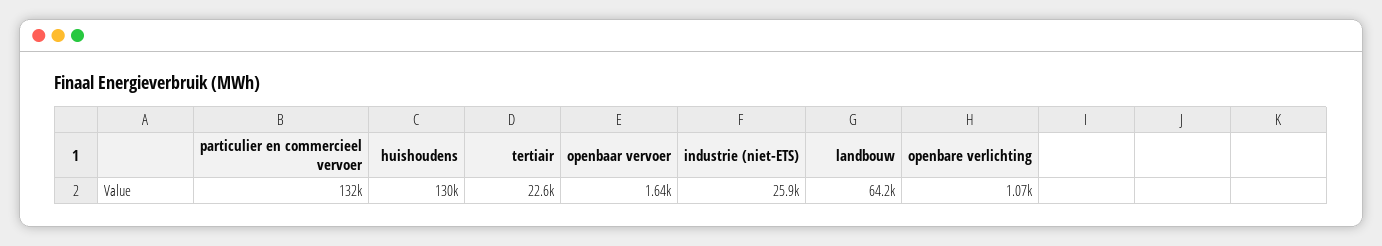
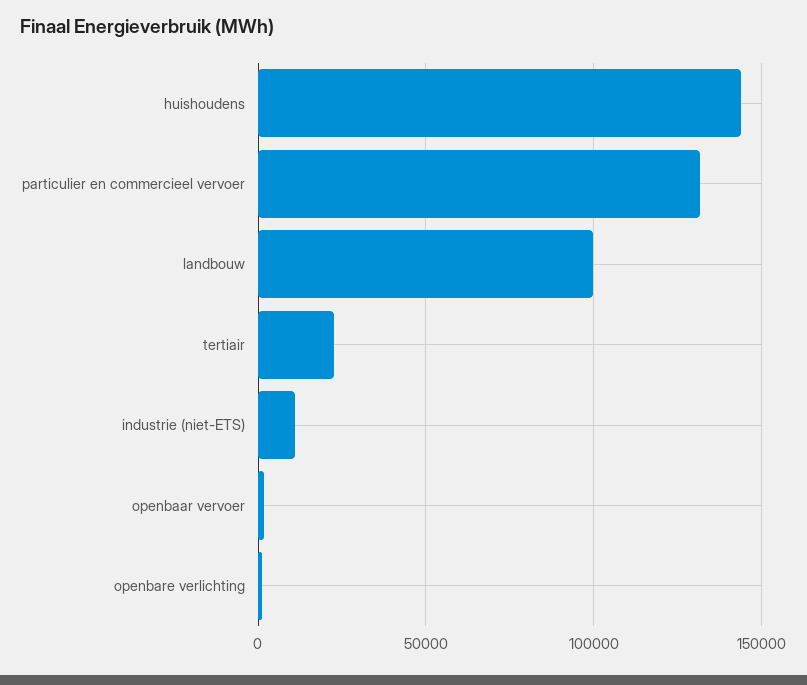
huishoudens: 130000 -> 145000
industrie (niet-ETS): 25900 -> 10000
landbouw: 64200 -> 100000

